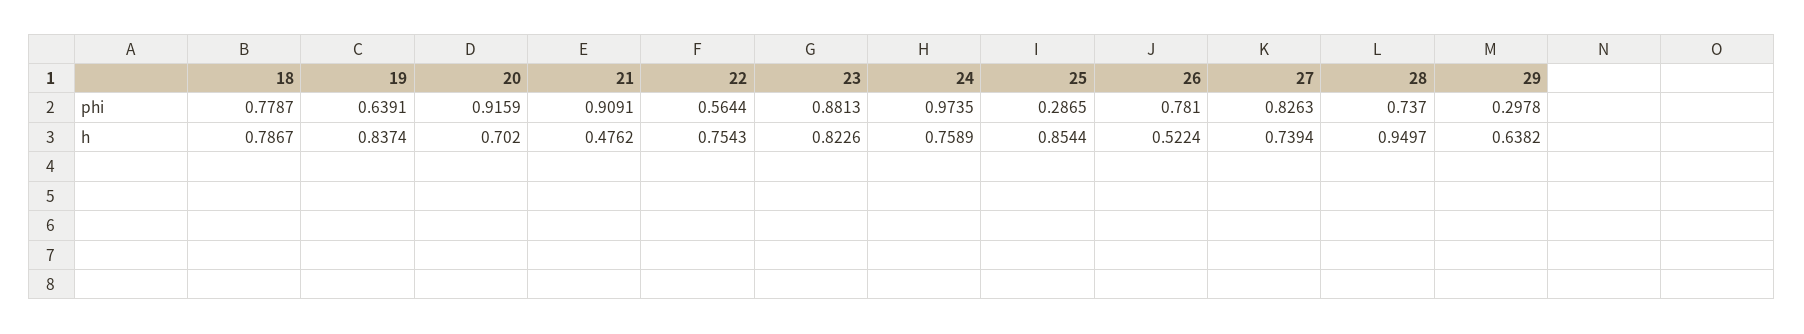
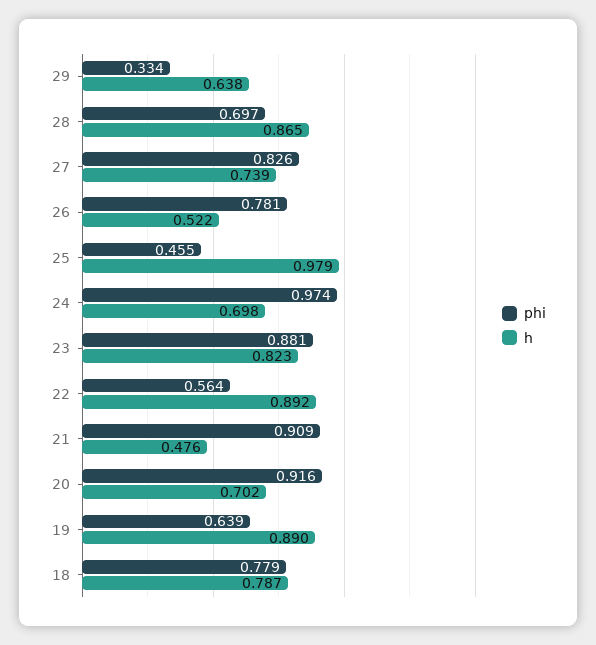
phi, 25: 0.2865 -> 0.455
phi, 28: 0.737 -> 0.697
phi, 29: 0.2978 -> 0.334
h, 19: 0.8374 -> 0.89
h, 22: 0.7543 -> 0.892
h, 24: 0.7589 -> 0.698
h, 25: 0.8544 -> 0.979
h, 28: 0.9497 -> 0.865

